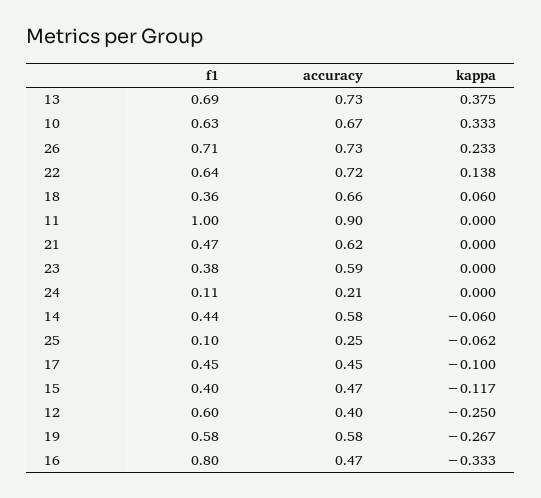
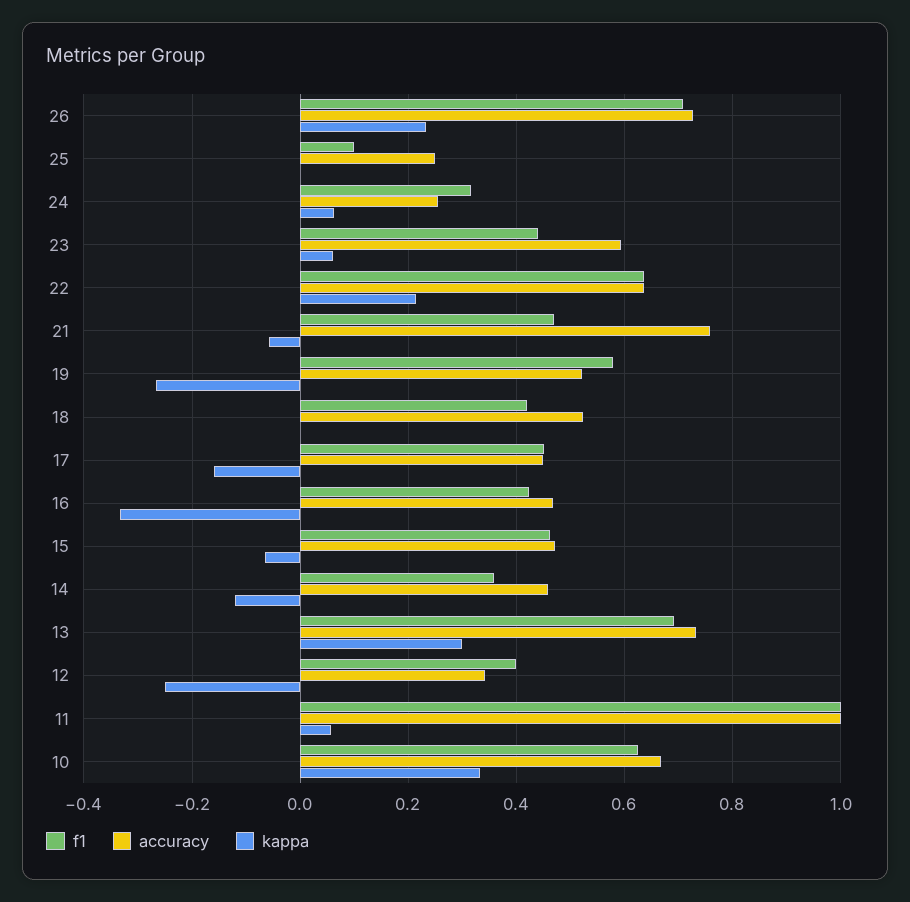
kappa, 13: 0.375 -> 0.3
accuracy, 22: 0.72 -> 0.64
kappa, 22: 0.138 -> 0.22
f1, 18: 0.36 -> 0.42
accuracy, 18: 0.66 -> 0.52
kappa, 18: 0.06 -> 0
accuracy, 11: 0.9 -> 1
kappa, 11: 0 -> 0.06
accuracy, 21: 0.62 -> 0.76
kappa, 21: 0 -> -0.06
f1, 23: 0.38 -> 0.44
kappa, 23: 0 -> 0.06
f1, 24: 0.11 -> 0.32
accuracy, 24: 0.21 -> 0.26
kappa, 24: 0 -> 0.06
f1, 14: 0.44 -> 0.36
accuracy, 14: 0.58 -> 0.46
kappa, 14: -0.06 -> -0.12
kappa, 25: -0.062 -> 0
kappa, 17: -0.1 -> -0.16
f1, 15: 0.4 -> 0.46
kappa, 15: -0.117 -> -0.06
f1, 12: 0.6 -> 0.4
accuracy, 12: 0.4 -> 0.34
accuracy, 19: 0.58 -> 0.52
f1, 16: 0.8 -> 0.42

